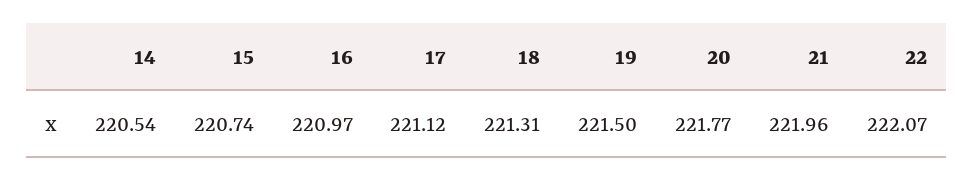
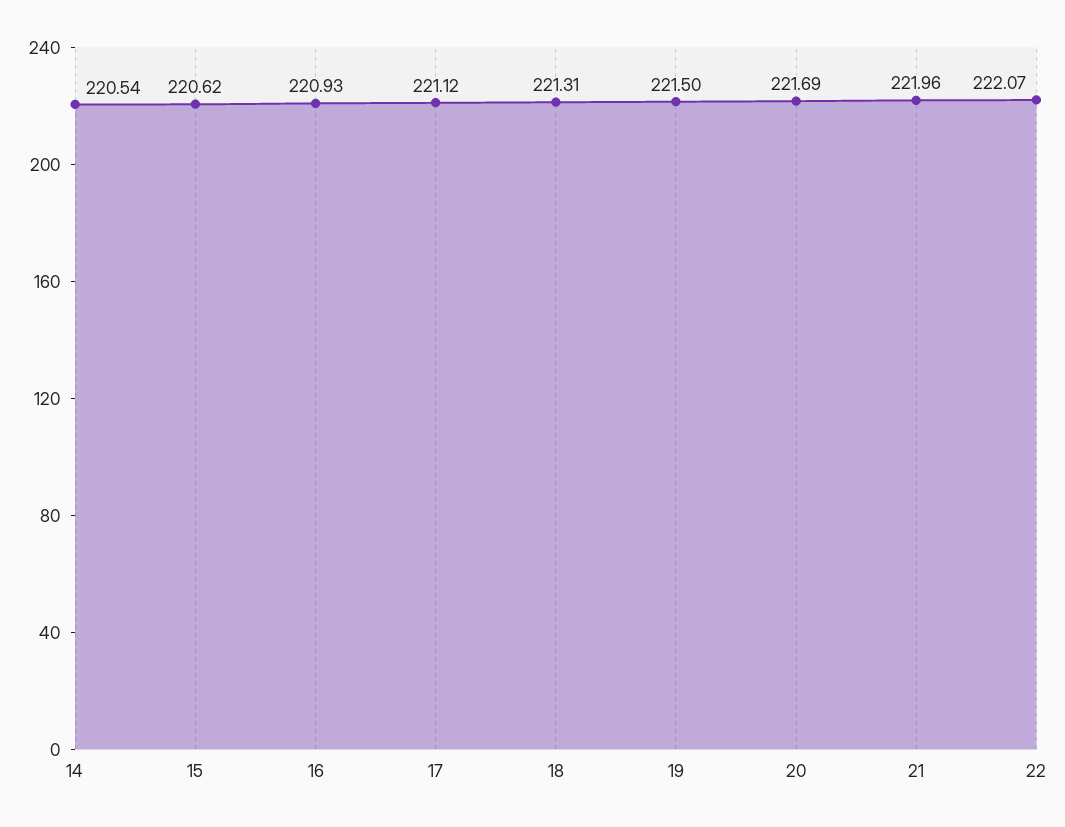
15: 220.74 -> 220.62
16: 220.97 -> 220.93
20: 221.77 -> 221.69

